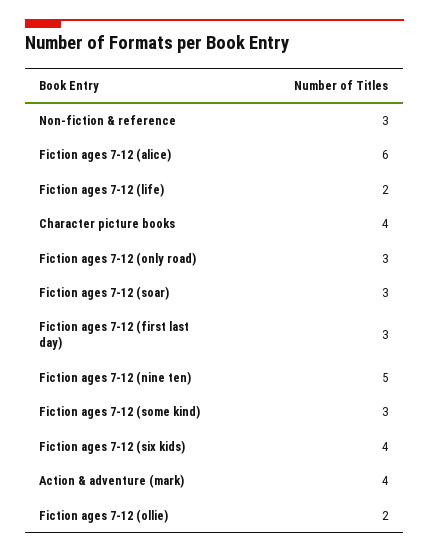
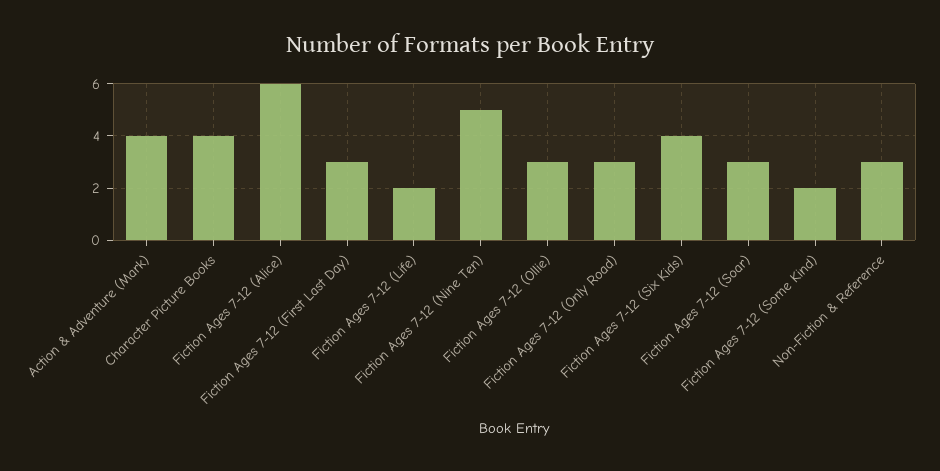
Fiction ages 7-12 (some kind): 3 -> 2
Fiction ages 7-12 (ollie): 2 -> 3

